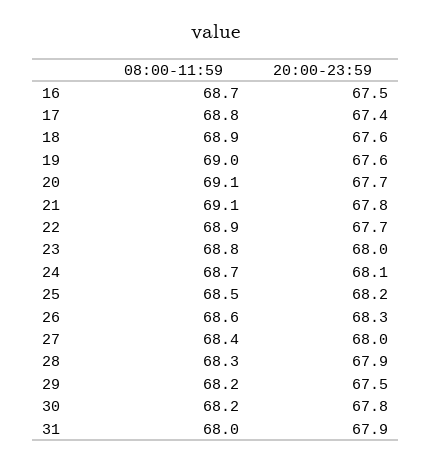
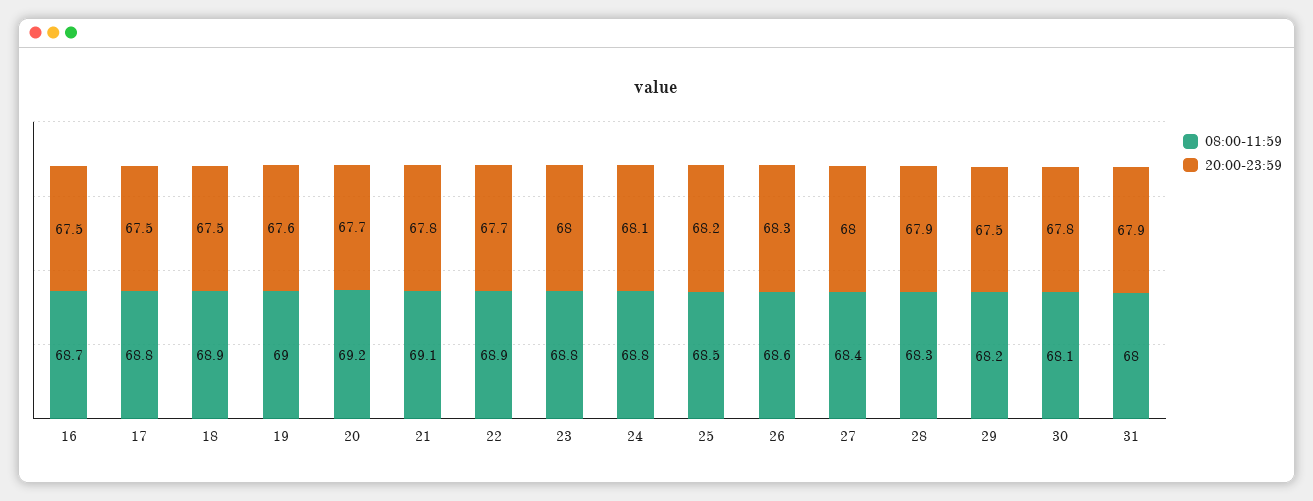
20:00-23:59, 17: 67.4 -> 67.5
20:00-23:59, 18: 67.6 -> 67.5
08:00-11:59, 20: 69.1 -> 69.2
08:00-11:59, 24: 68.7 -> 68.8
08:00-11:59, 30: 68.2 -> 68.1

